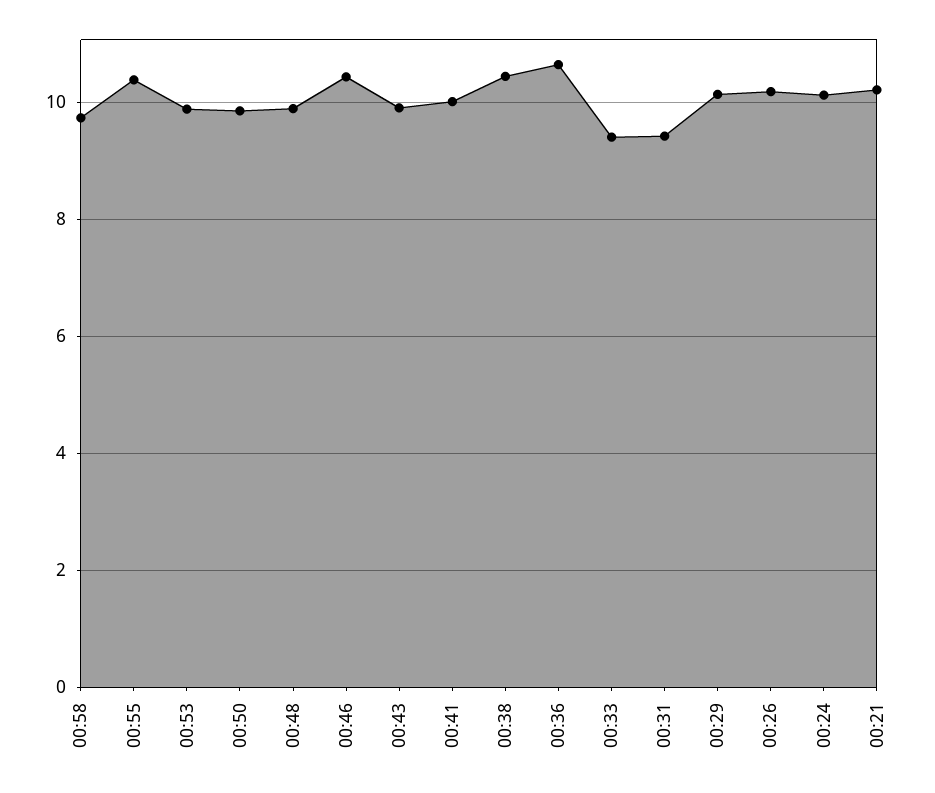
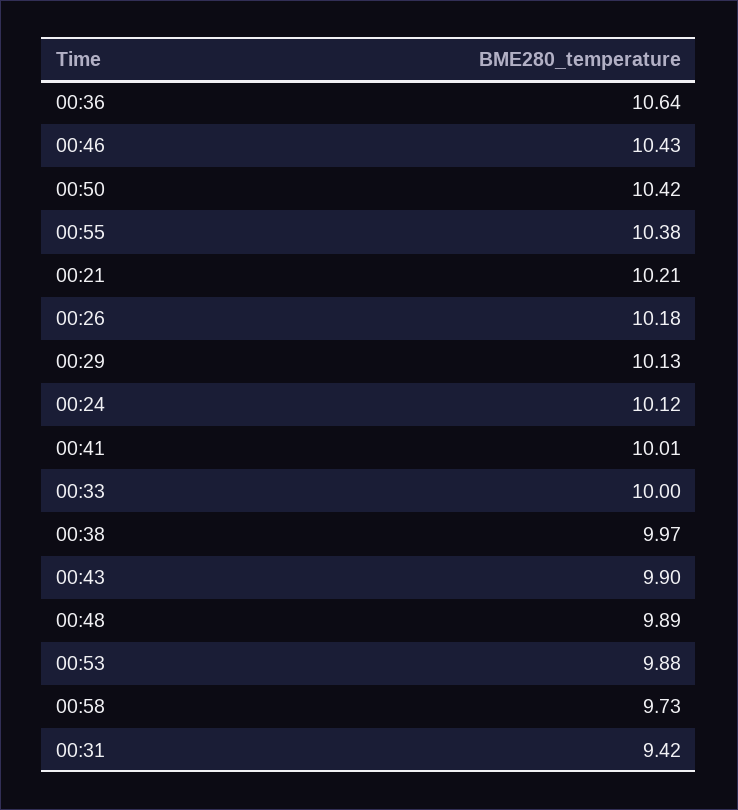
00:50: 9.8 -> 10.42
00:38: 10.4 -> 9.97
00:33: 9.4 -> 10

